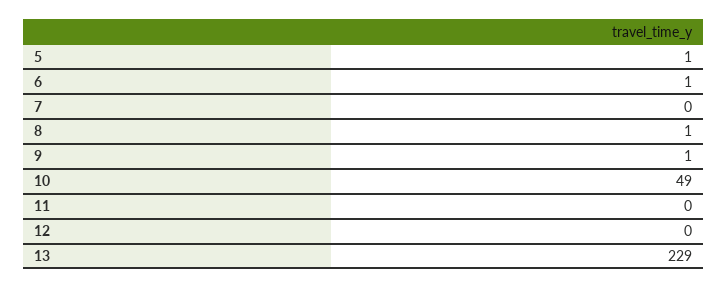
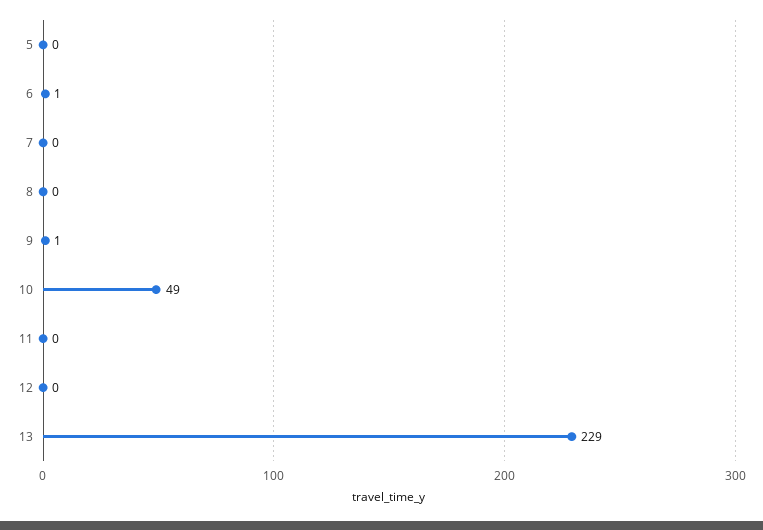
5: 1 -> 0
8: 1 -> 0

